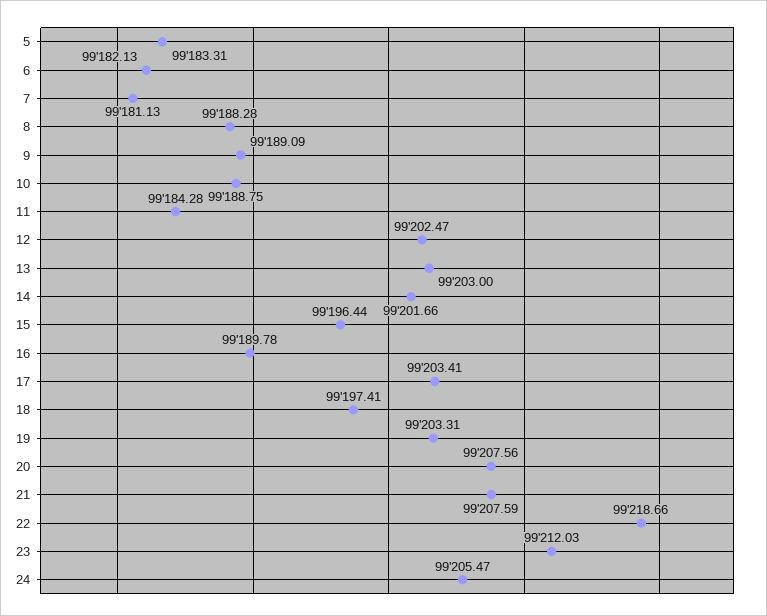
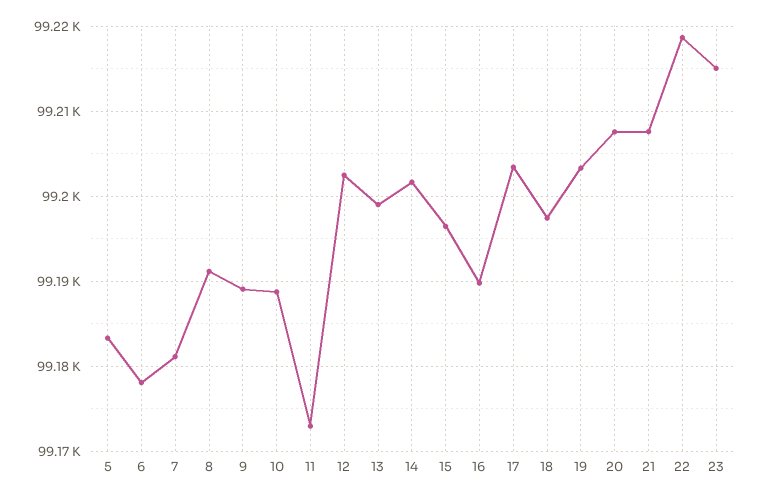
6: 99182.13 -> 99178
8: 99188.28 -> 99191
11: 99184.28 -> 99173
13: 99203 -> 99199
23: 99212.03 -> 99215
24: 99205.47 -> none

